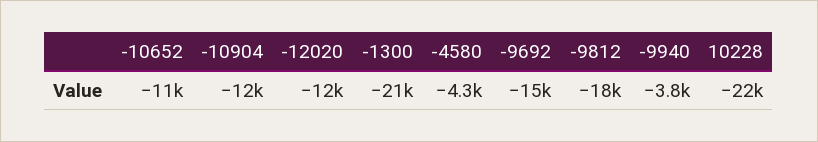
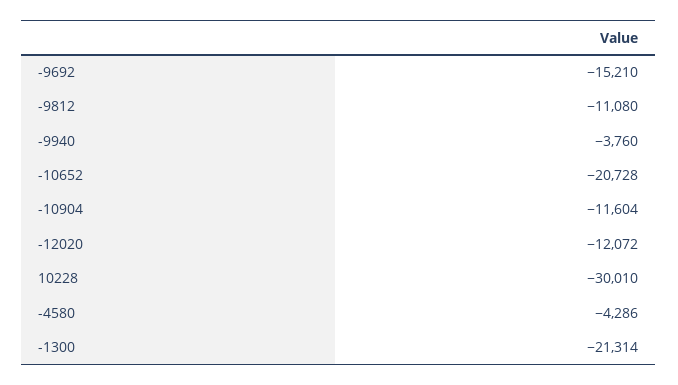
-10652: -11000 -> -20728
-9812: -18000 -> -11080
10228: -22000 -> -30010

